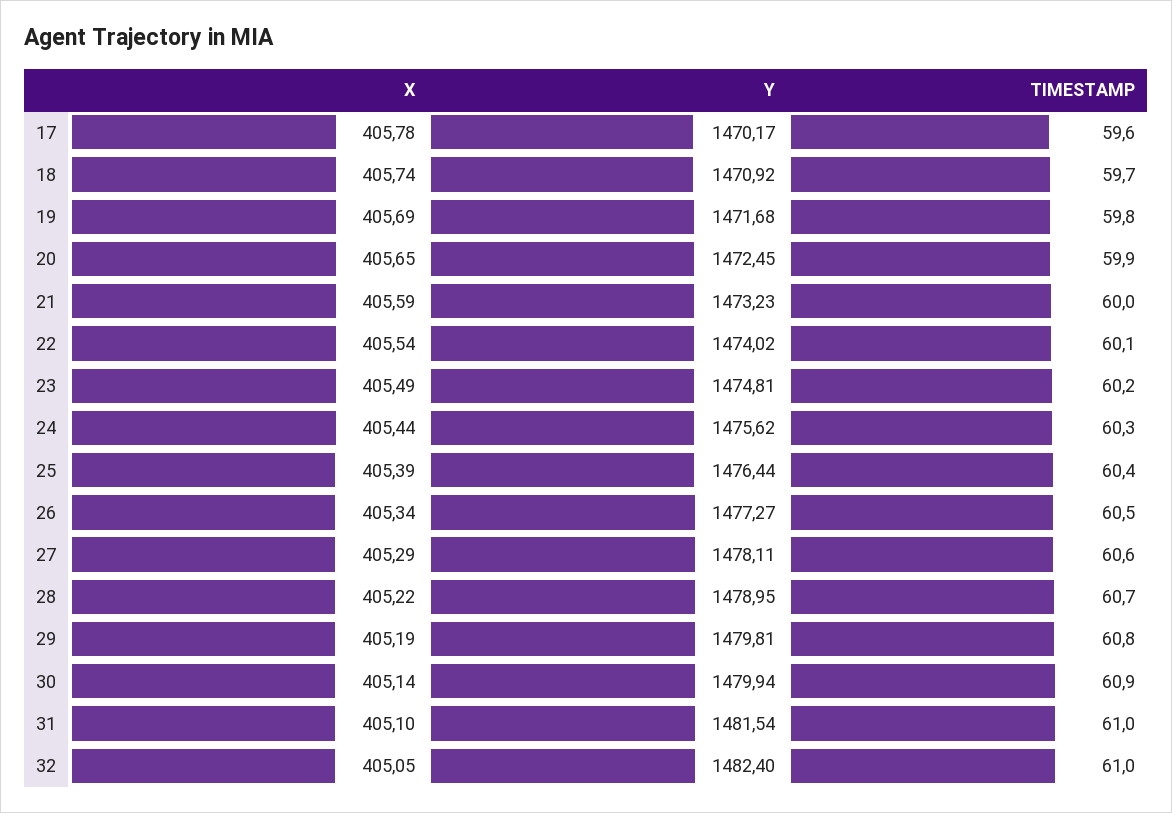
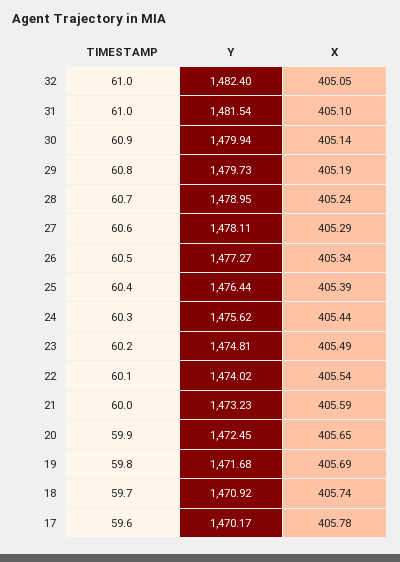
X, 28: 405.22 -> 405.24
Y, 29: 1479.81 -> 1479.73

